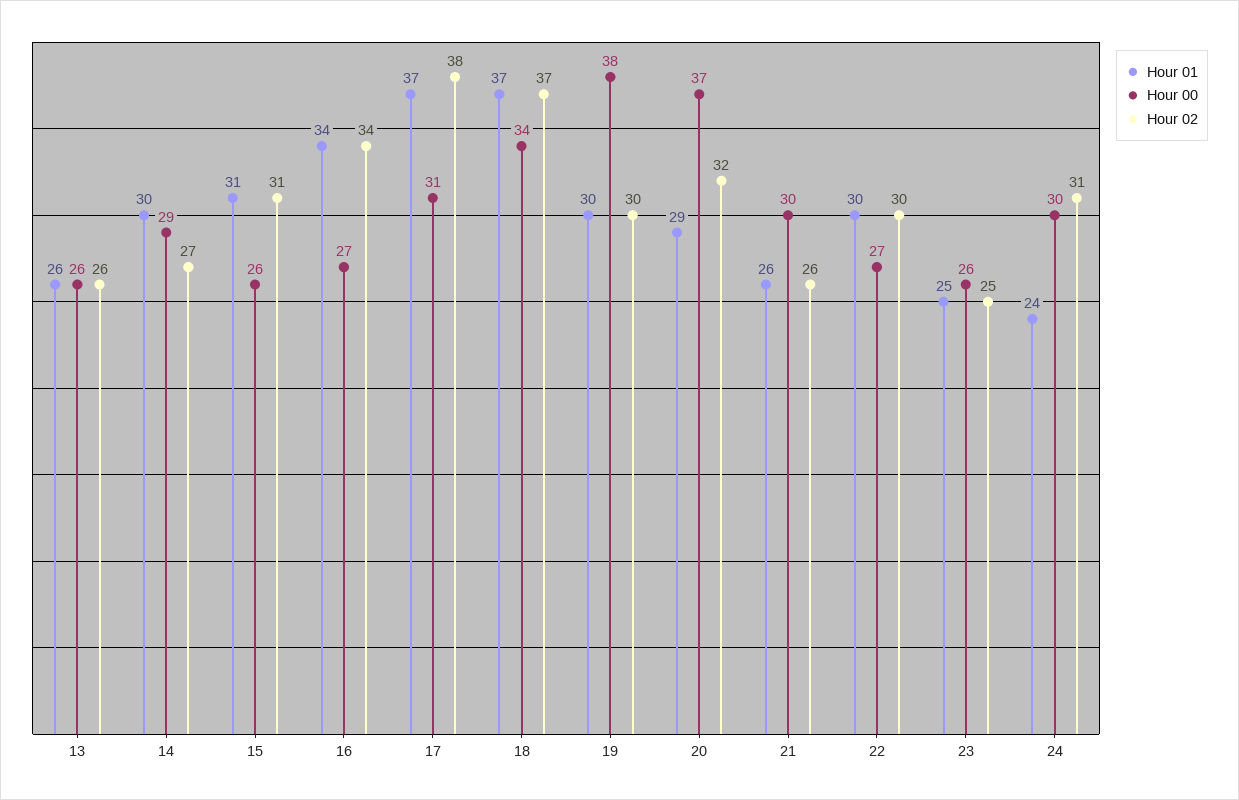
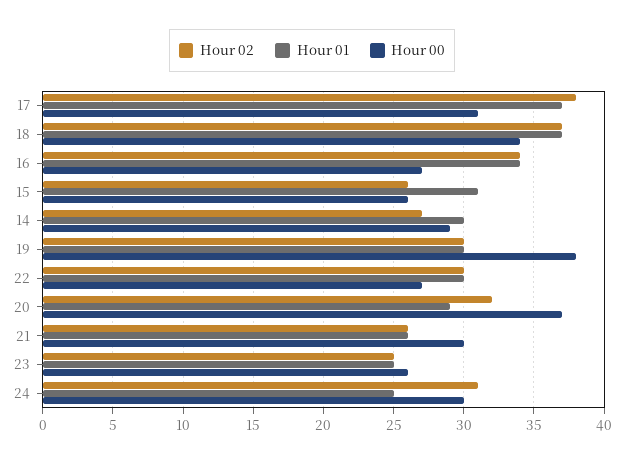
Hour 01, 13: 26 -> none
Hour 00, 13: 26 -> none
Hour 02, 13: 26 -> none
Hour 02, 15: 31 -> 26
Hour 01, 24: 24 -> 25

